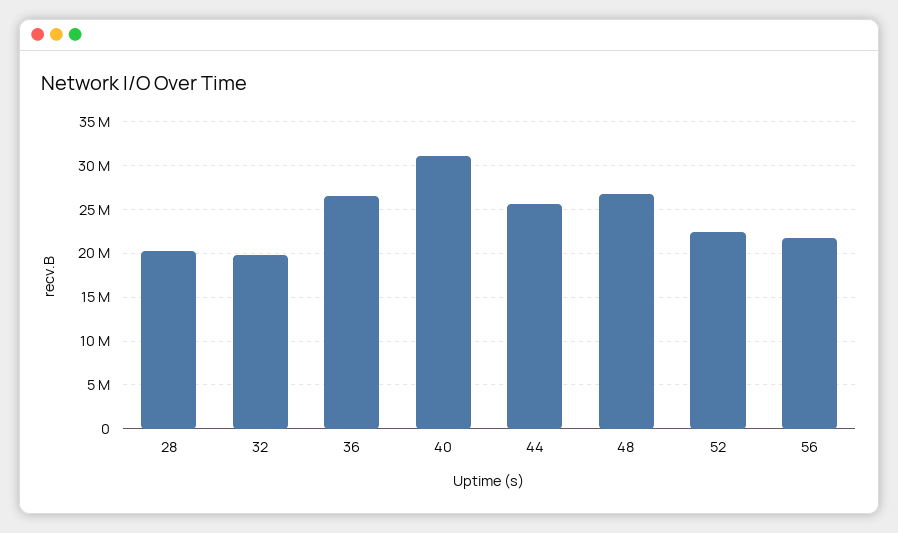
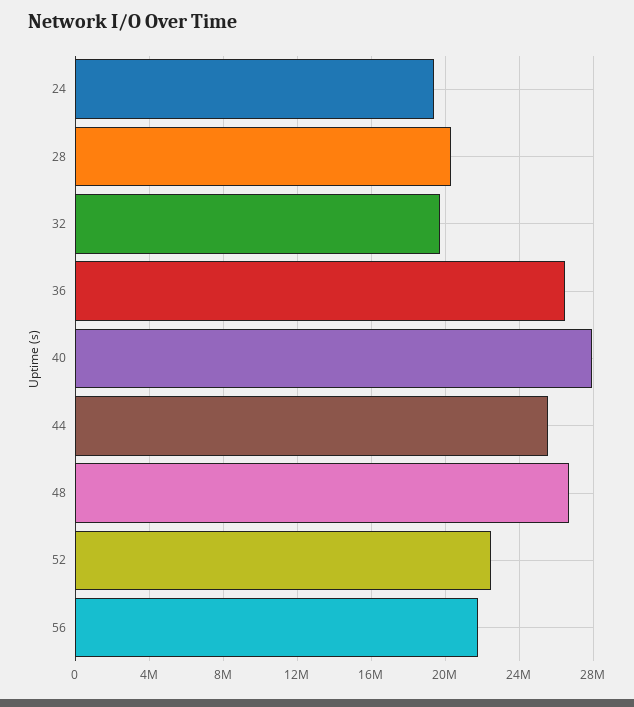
40: 31000000 -> 28000000
24: none -> 19500000

